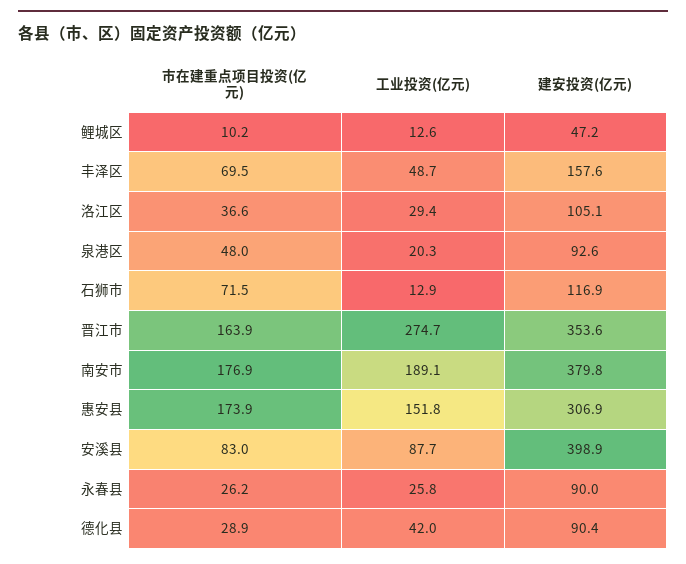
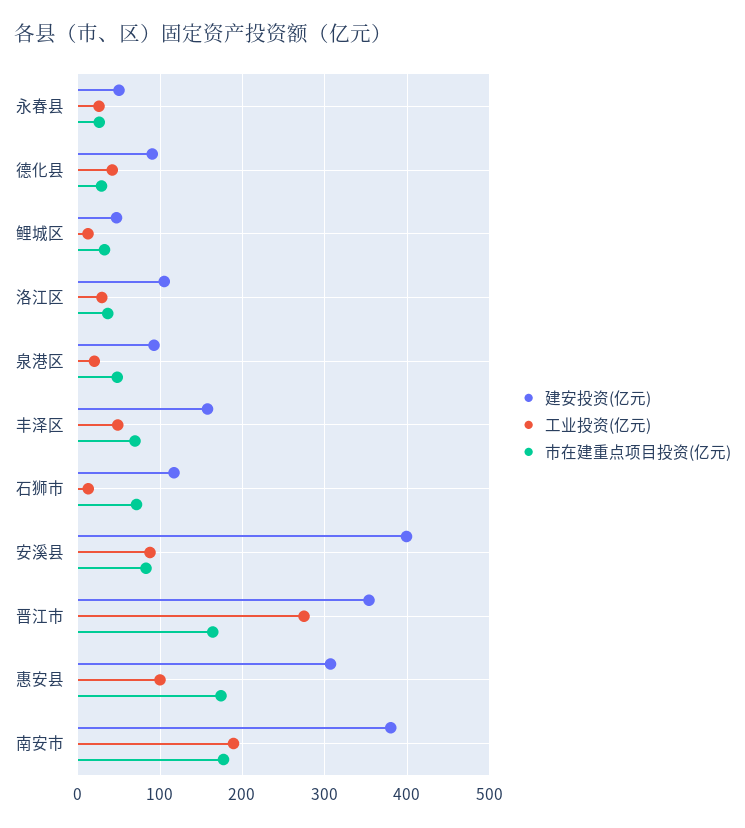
市在建重点项目投资(亿元), 鲤城区: 10.2 -> 30
工业投资(亿元), 惠安县: 151.8 -> 100
建安投资(亿元), 永春县: 90 -> 50

